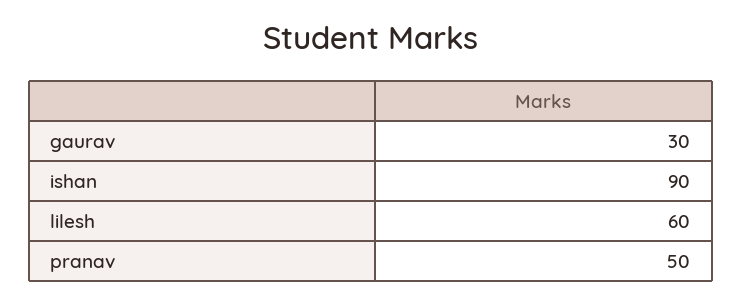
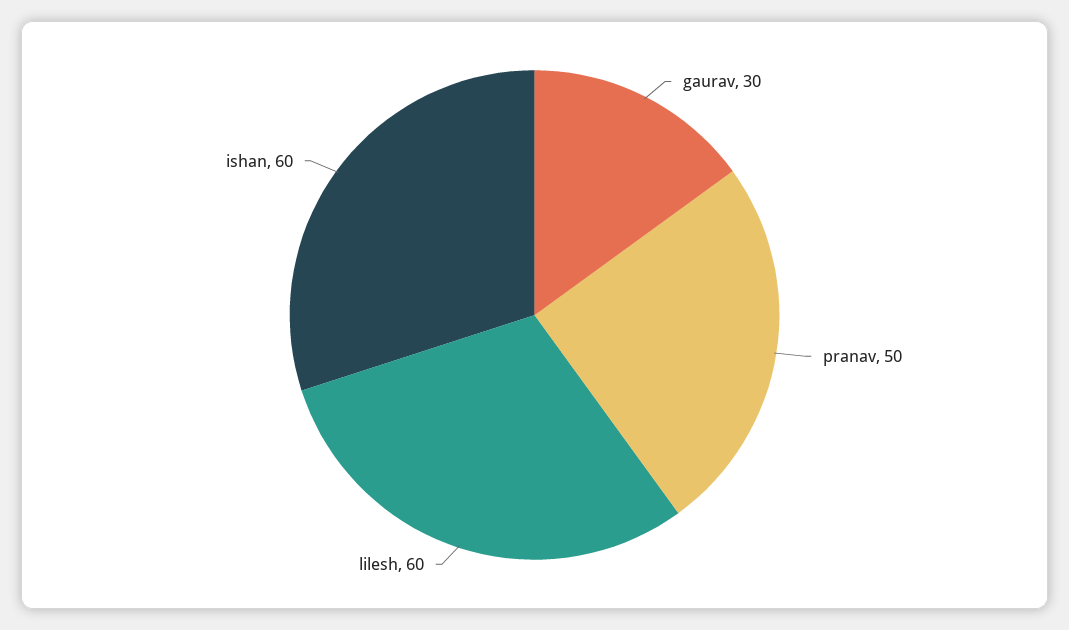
ishan: 90 -> 60

